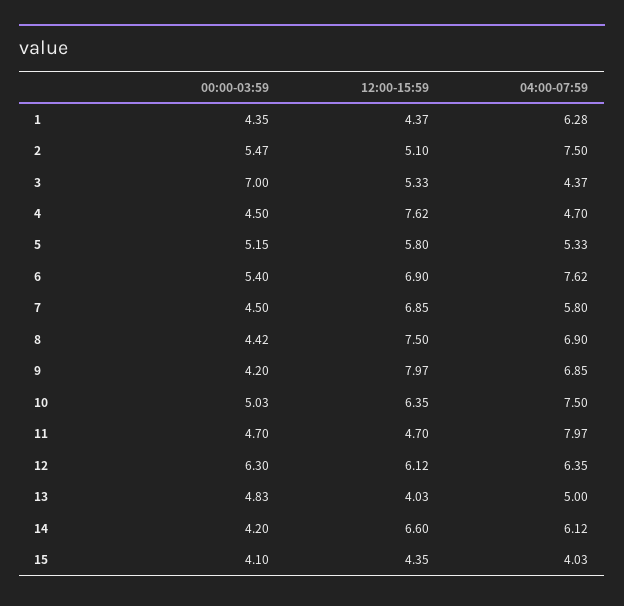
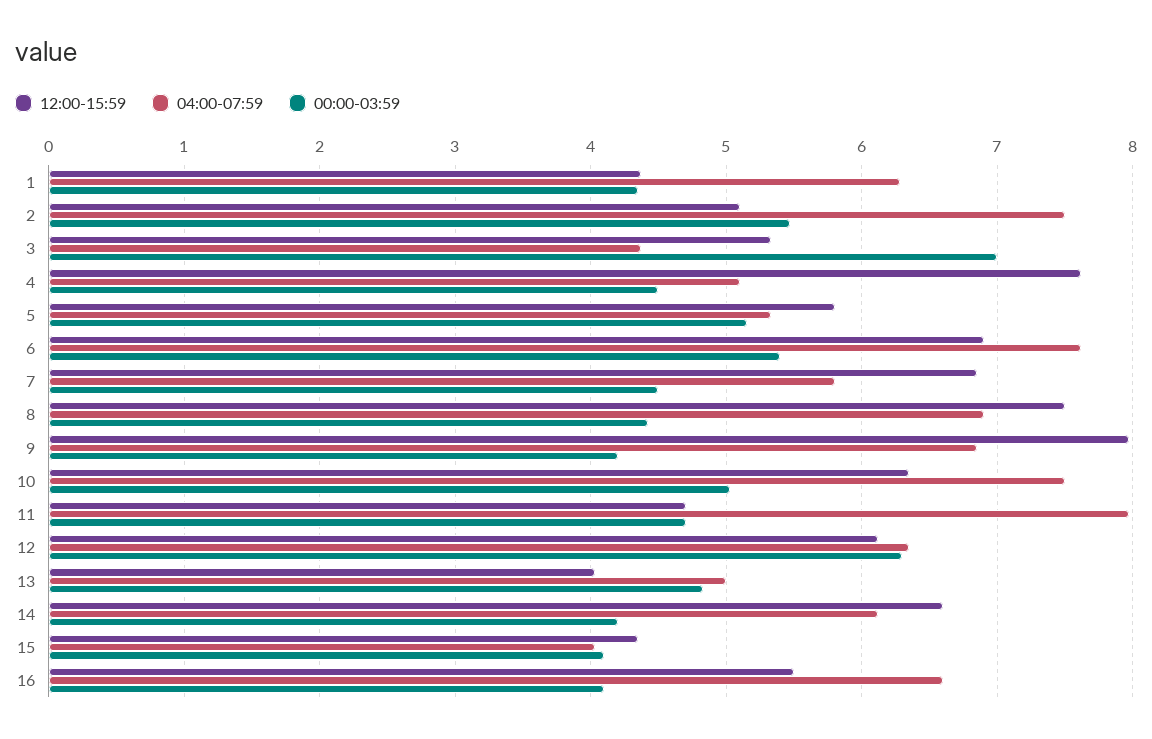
04:00-07:59, 4: 4.7 -> 5.1
12:00-15:59, 16: none -> 5.5
04:00-07:59, 16: none -> 6.6
00:00-03:59, 16: none -> 4.1

